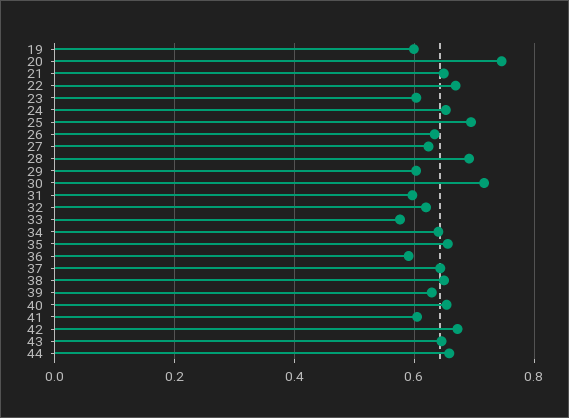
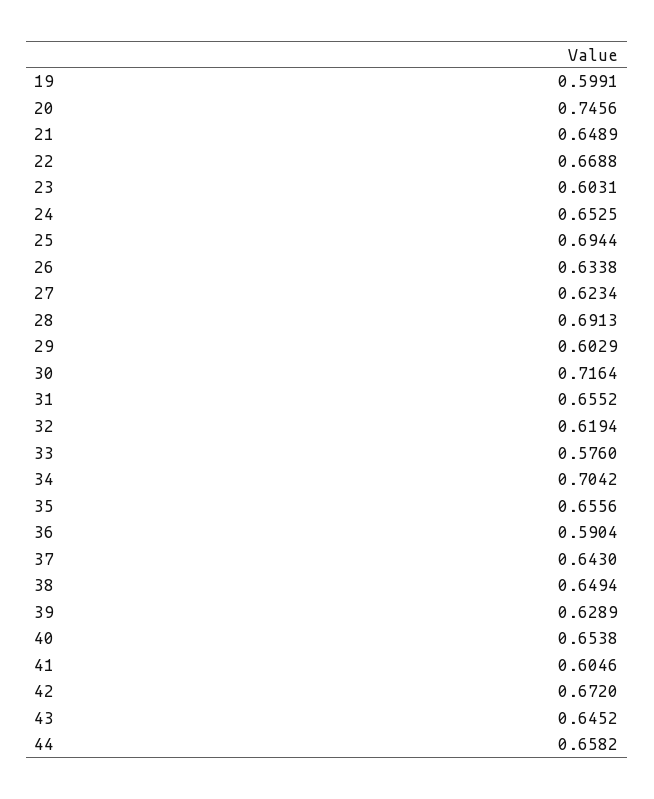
31: 0.6 -> 0.6552
34: 0.64 -> 0.7042

